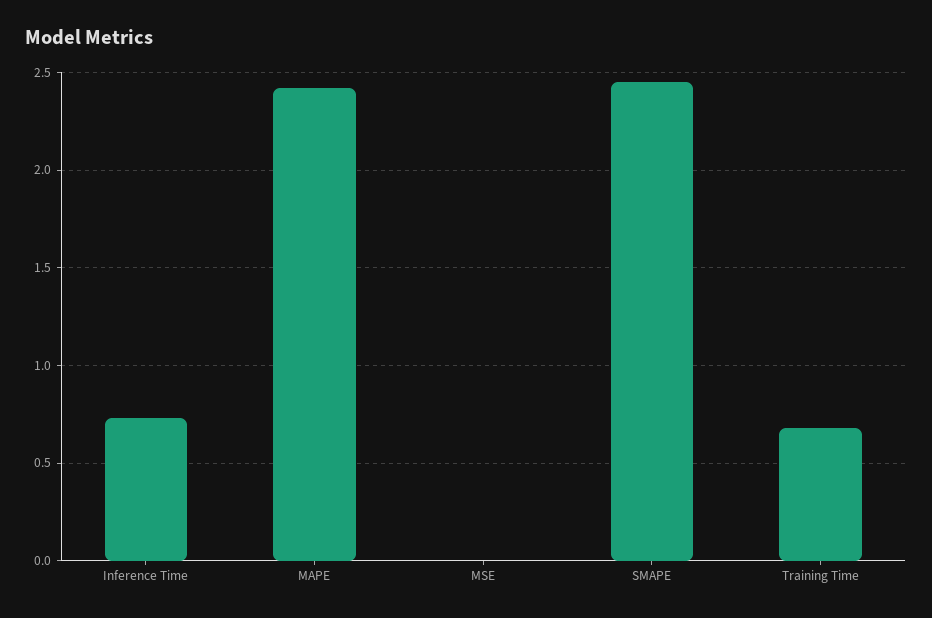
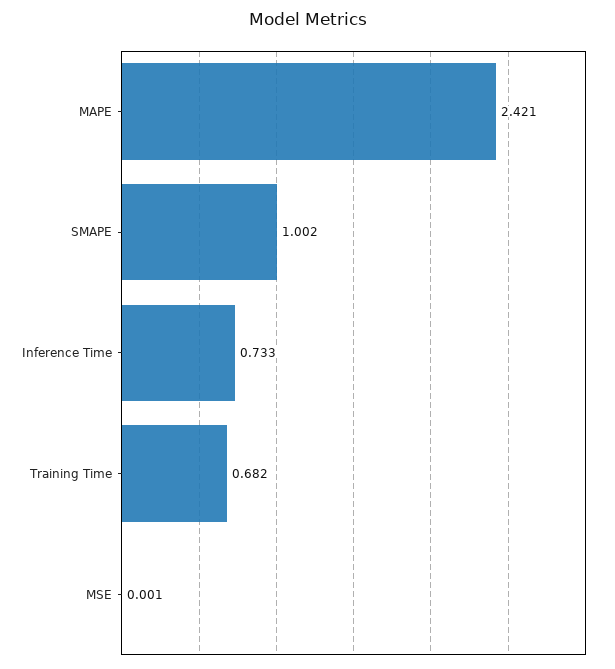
SMAPE: 2.45 -> 1.002

